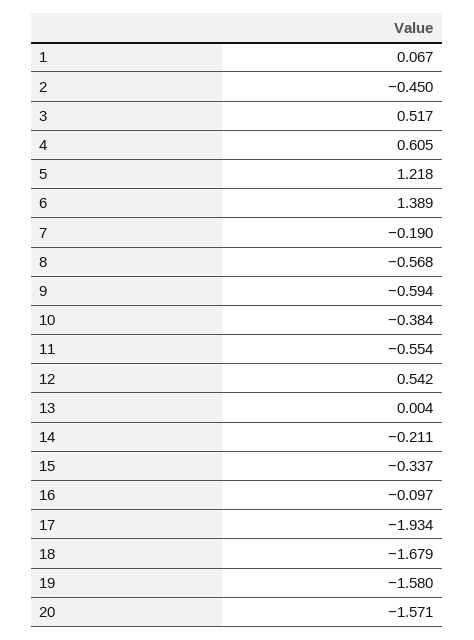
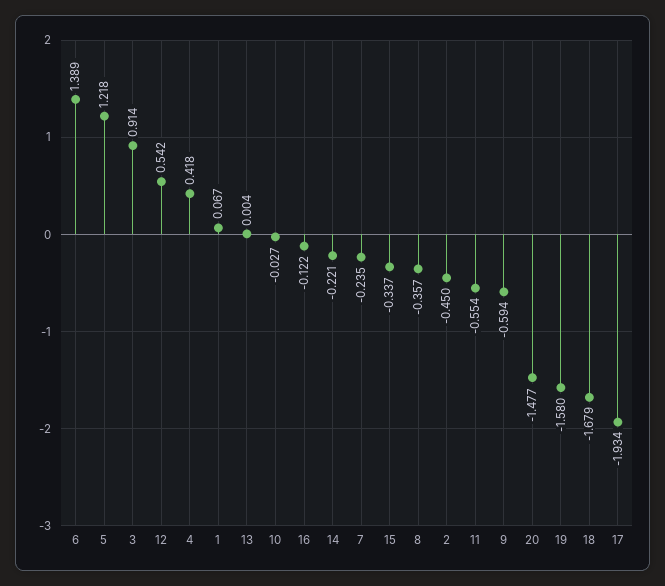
3: 0.517 -> 0.914
4: 0.605 -> 0.418
7: -0.19 -> -0.235
8: -0.568 -> -0.357
10: -0.384 -> -0.027
14: -0.211 -> -0.221
16: -0.097 -> -0.122
20: -1.571 -> -1.477

